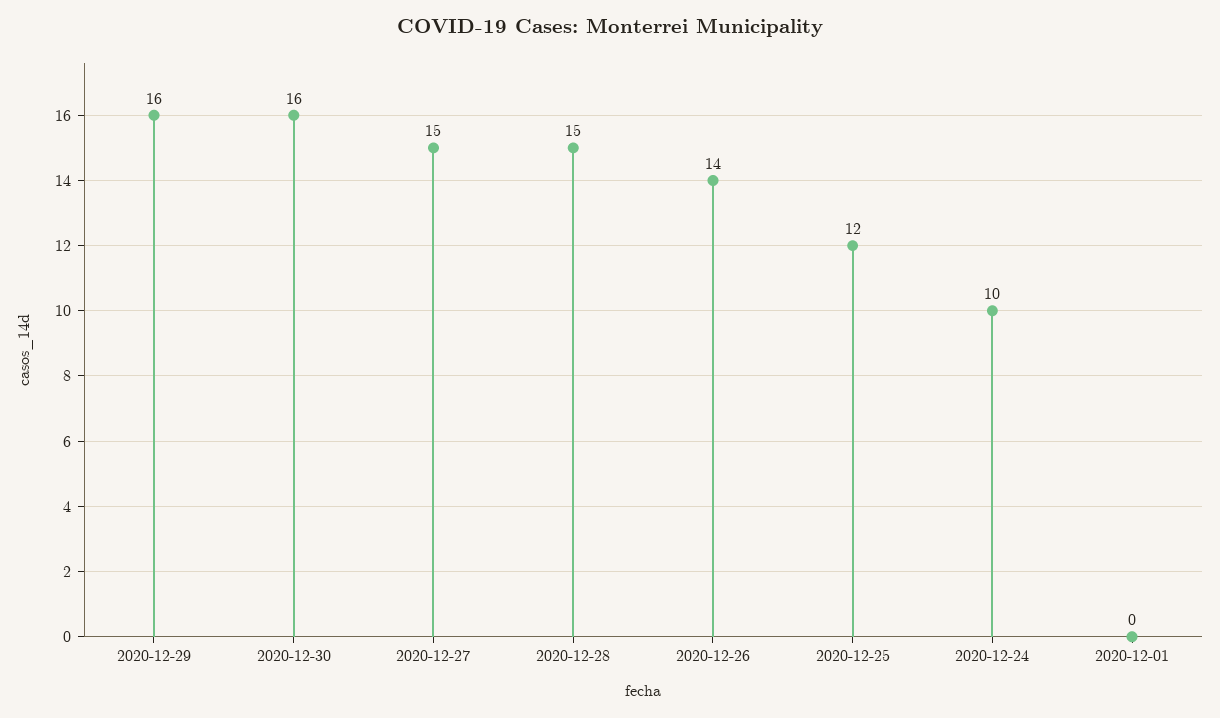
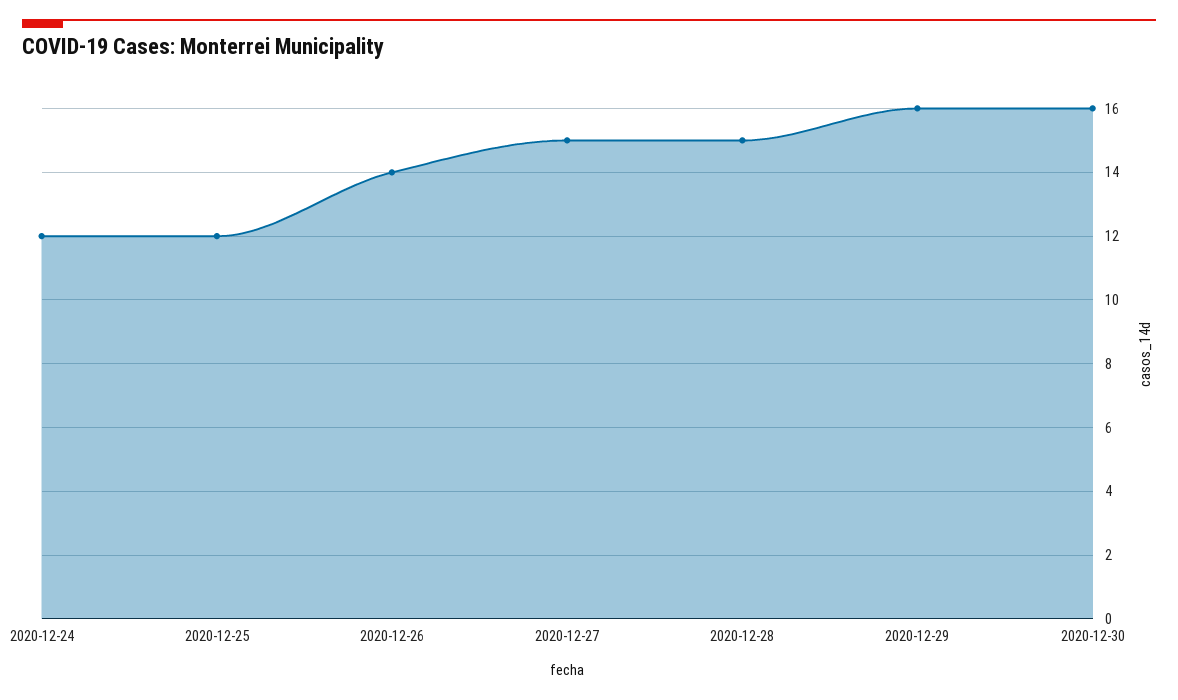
2020-12-24: 10 -> 12
2020-12-01: 0 -> none

